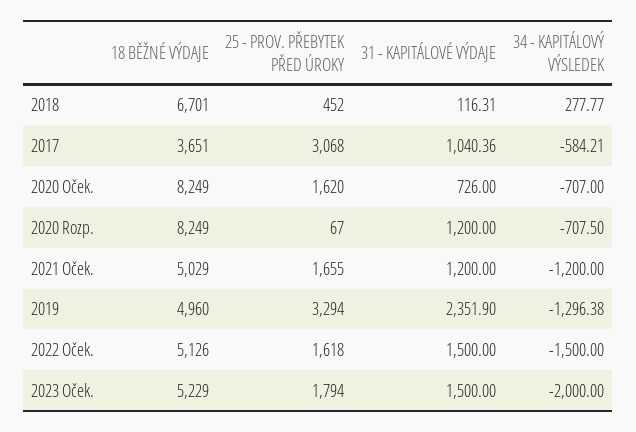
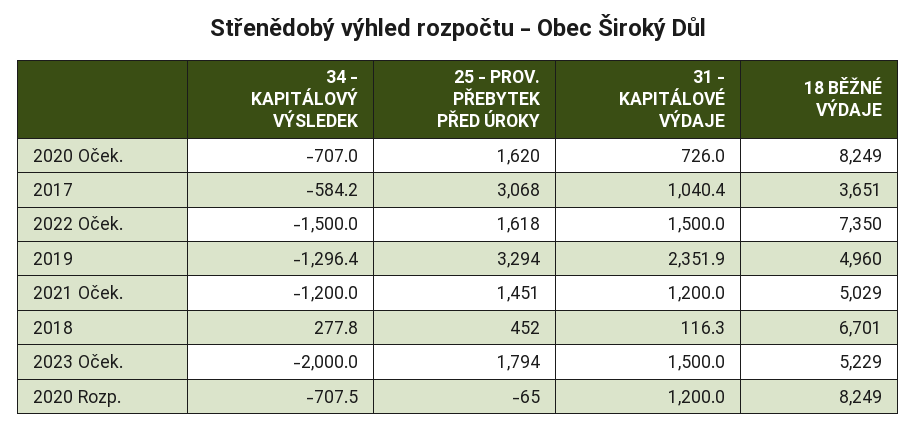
25 - PROV. PŘEBYTEK PŘED ÚROKY, 2020 Rozp.: 67 -> -65
25 - PROV. PŘEBYTEK PŘED ÚROKY, 2021 Oček.: 1655 -> 1451
18 BĚŽNÉ VÝDAJE, 2022 Oček.: 5126 -> 7350

